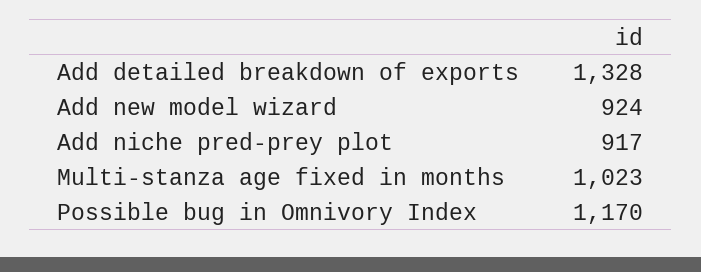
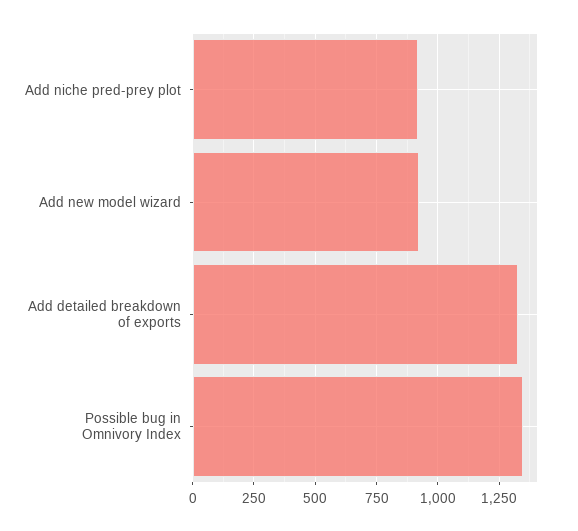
Multi-stanza age fixed in months: 1023 -> none
Possible bug in Omnivory Index: 1170 -> 1350

